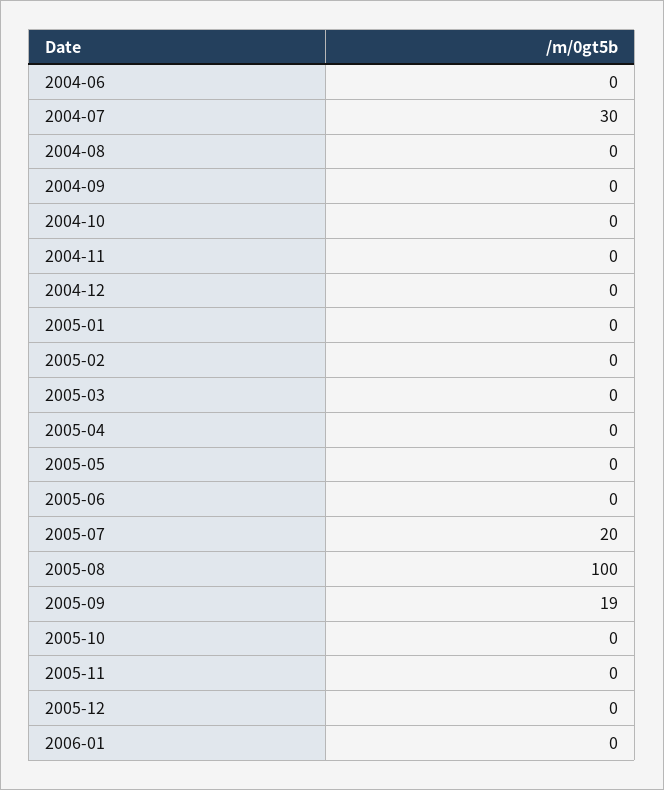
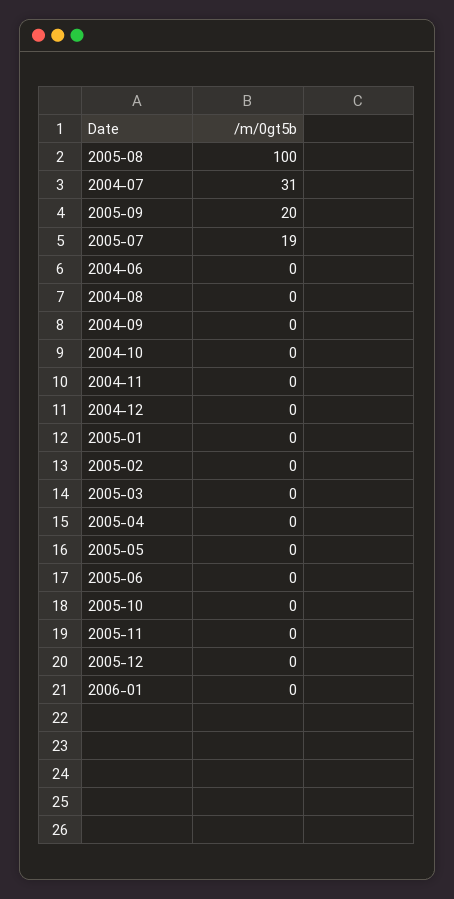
2004-07: 30 -> 31
2005-07: 20 -> 19
2005-09: 19 -> 20

